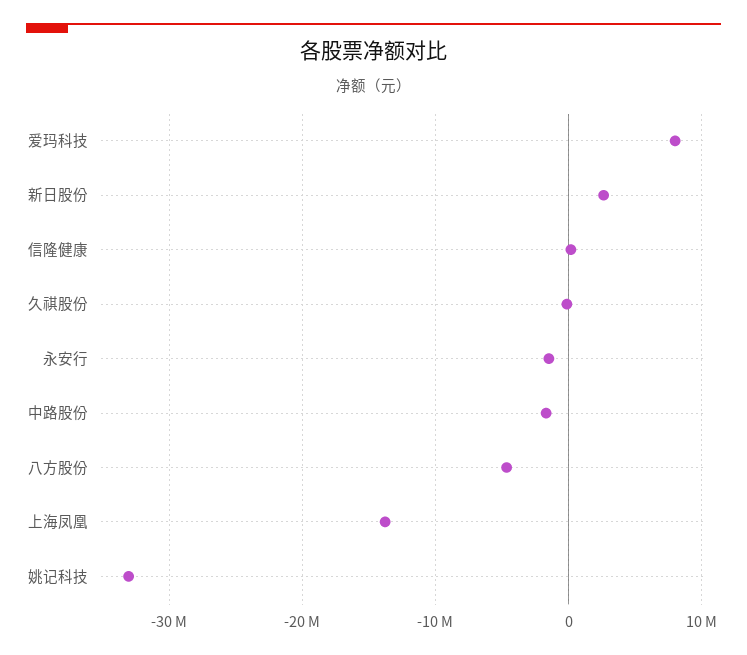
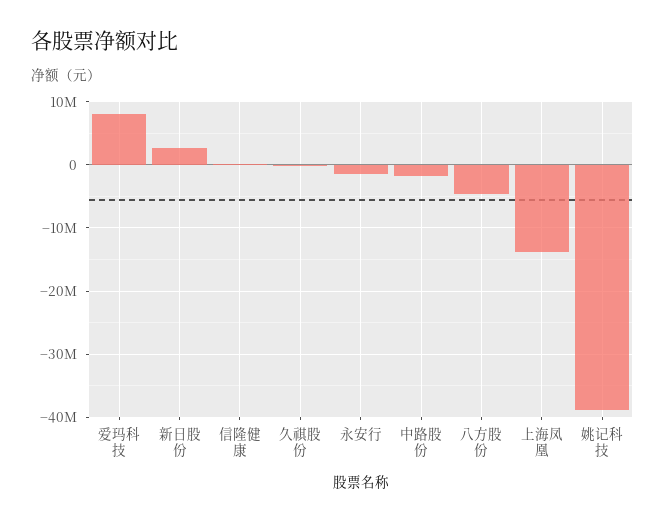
姚记科技: -33000000 -> -39000000

